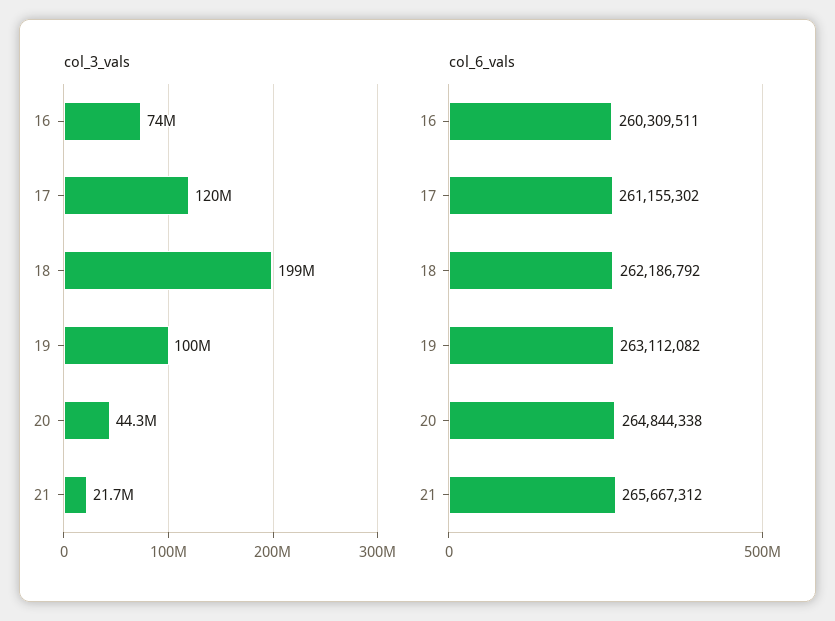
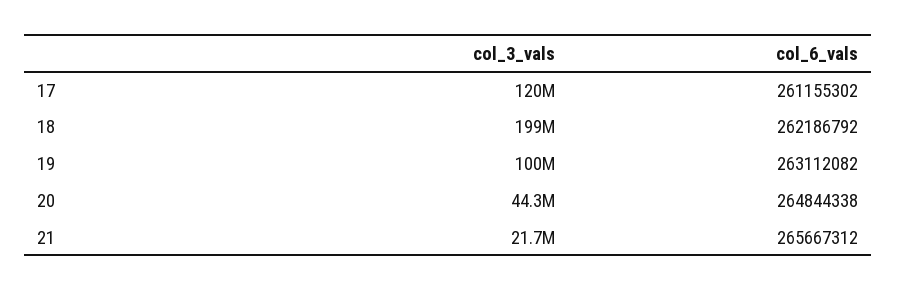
col_3_vals, 16: 74000000 -> none
col_6_vals, 16: 260309511 -> none

